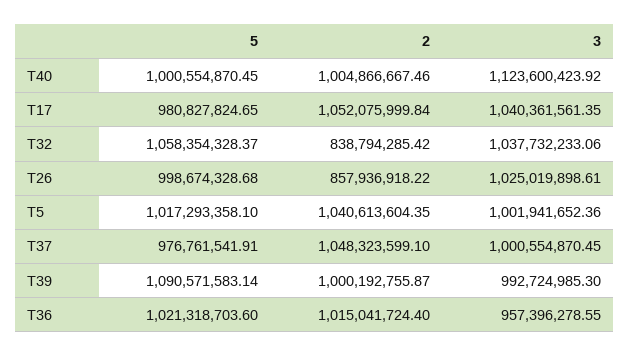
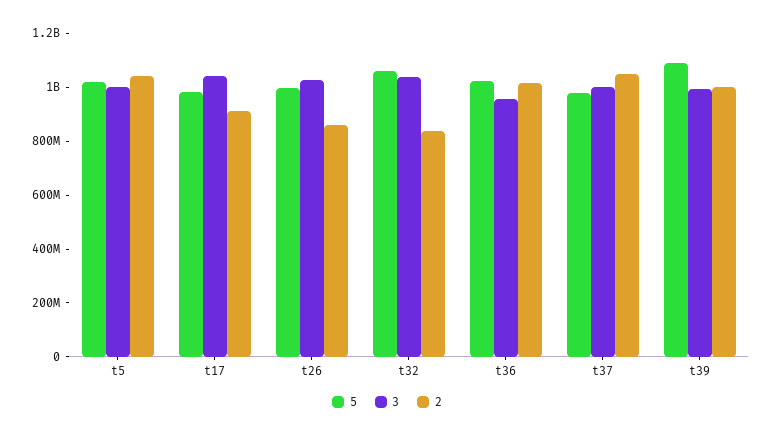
5, T40: 1000554870.45 -> none
2, T40: 1004866667.46 -> none
3, T40: 1123600423.92 -> none
2, T17: 1052075999.84 -> 900000000

